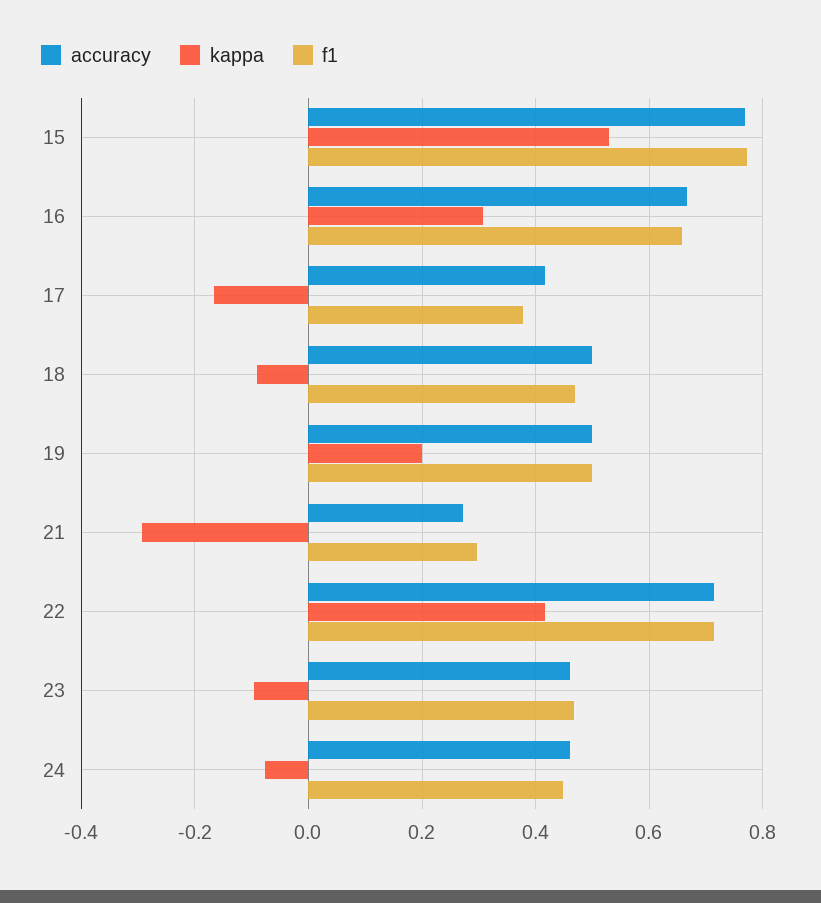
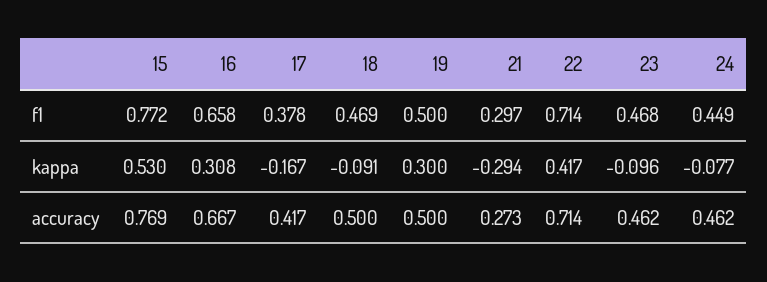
kappa, 19: 0.2 -> 0.3

